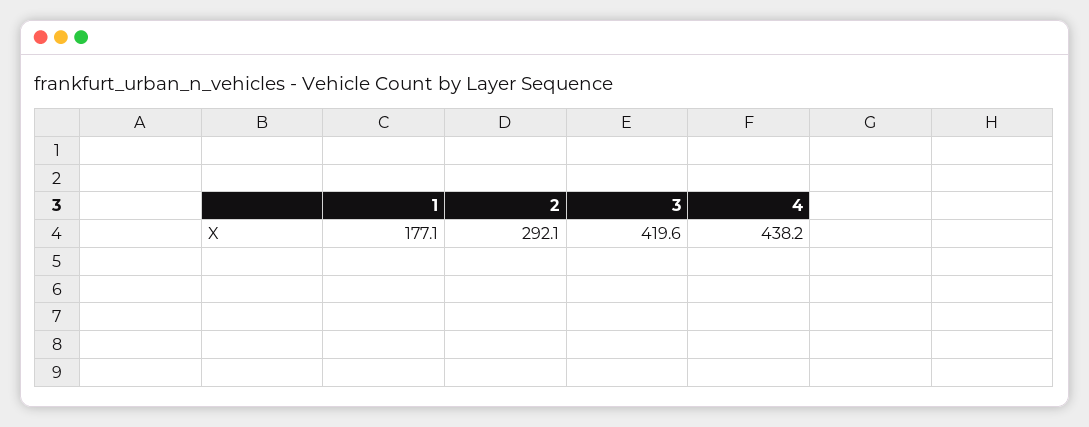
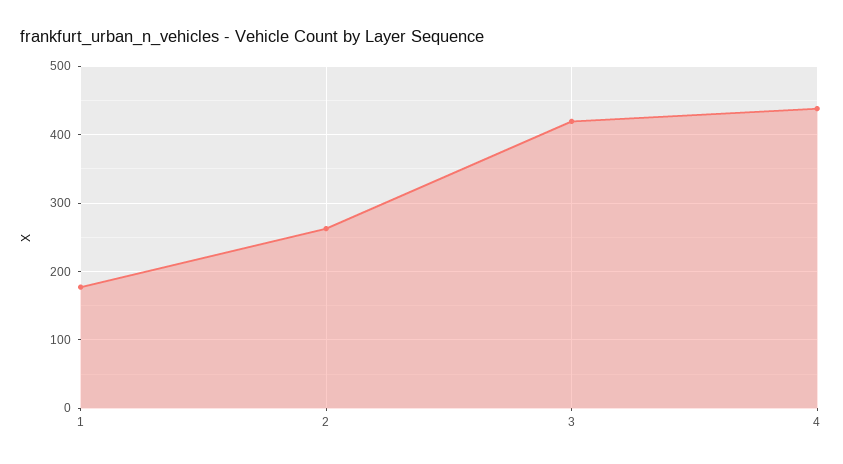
2: 292.1 -> 260

